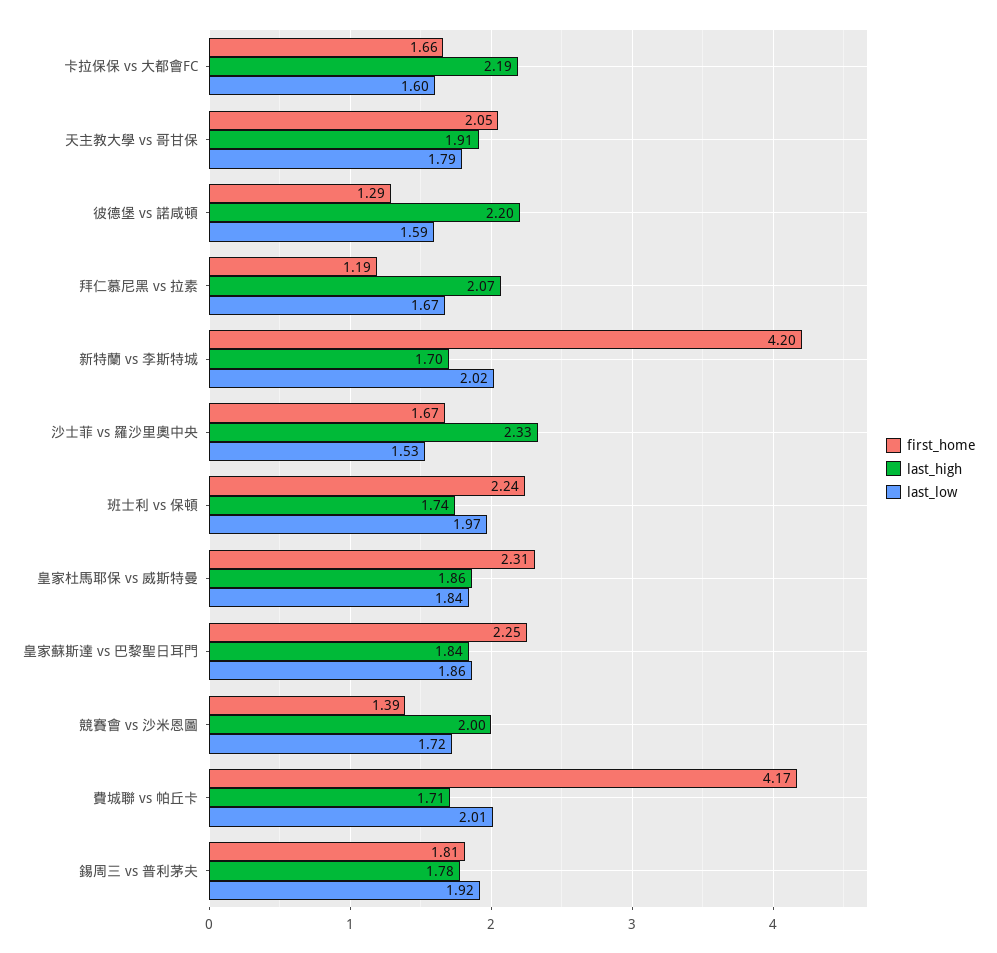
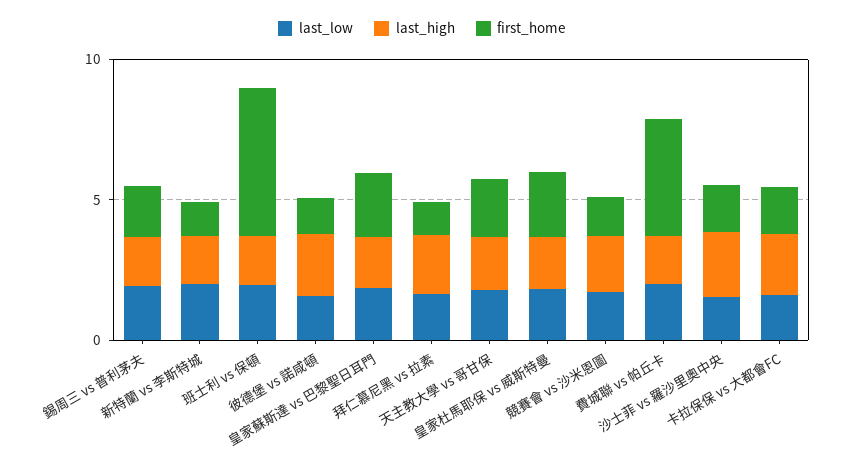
first_home, 新特蘭 vs 李斯特城: 4.2 -> 1
first_home, 班士利 vs 保頓: 2.24 -> 5

